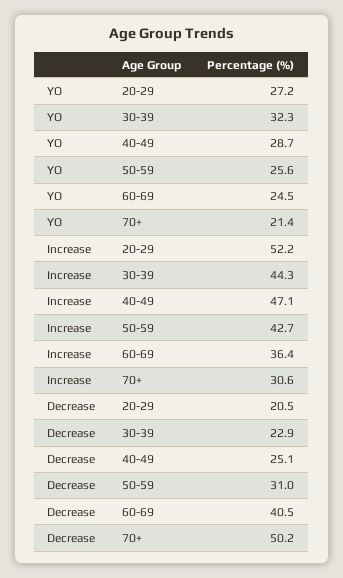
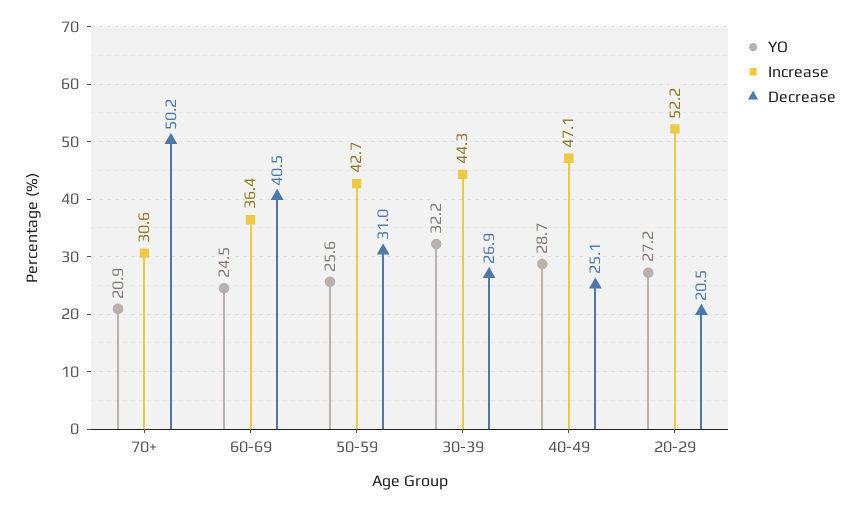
YO, 30-39: 32.3 -> 32.2
YO, 70+: 21.4 -> 20.9
Decrease, 30-39: 22.9 -> 26.9

